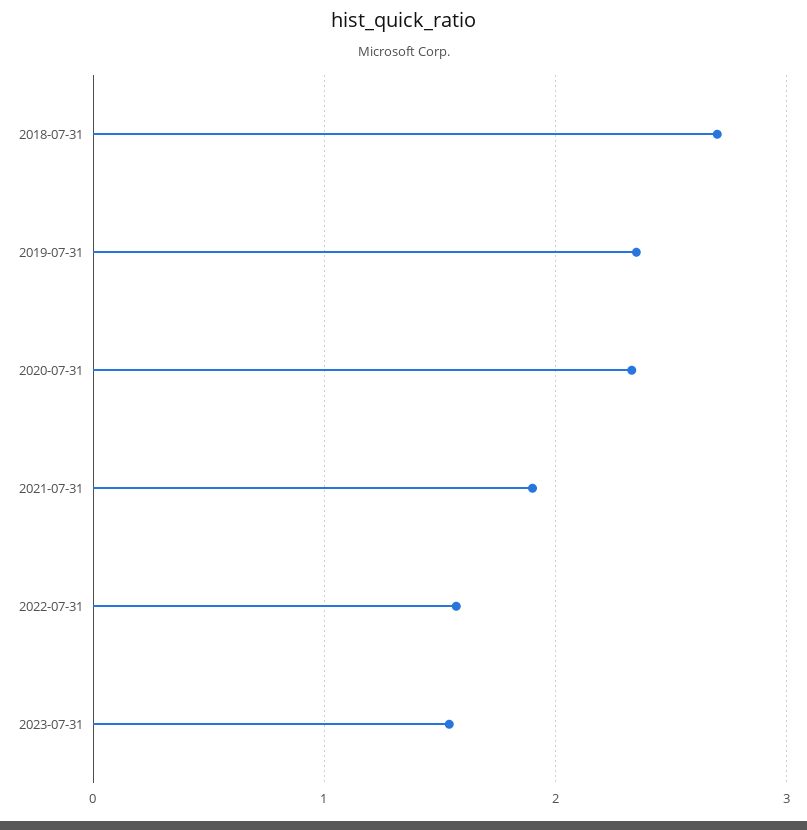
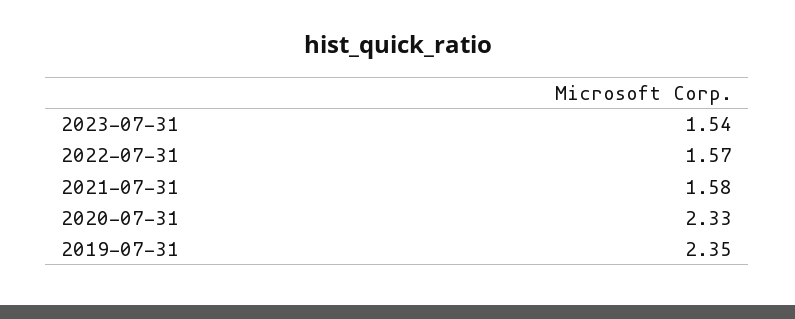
2018-07-31: 2.7 -> none
2021-07-31: 1.9 -> 1.58

